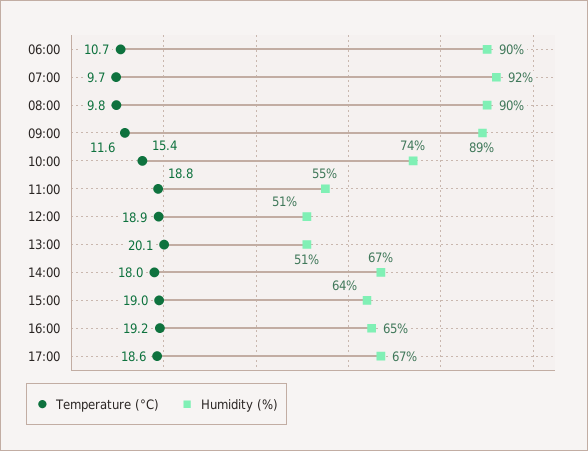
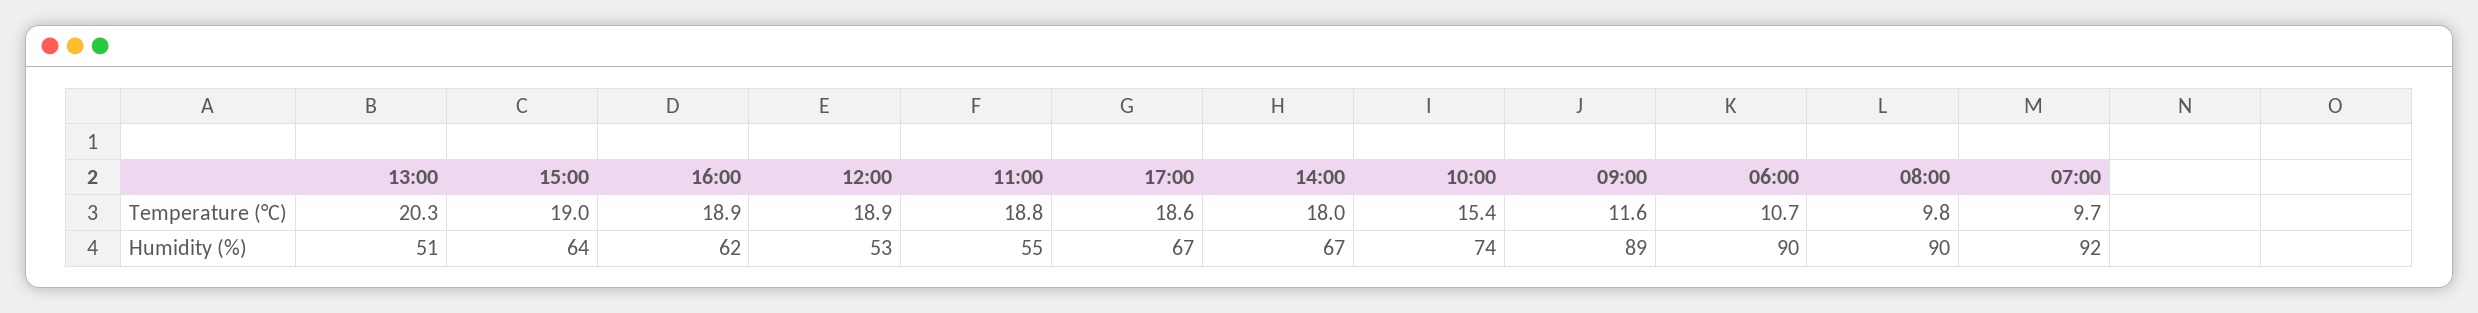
Humidity (%), 12:00: 51 -> 53
Temperature (°C), 13:00: 20.1 -> 20.3
Temperature (°C), 16:00: 19.2 -> 18.9
Humidity (%), 16:00: 65 -> 62

